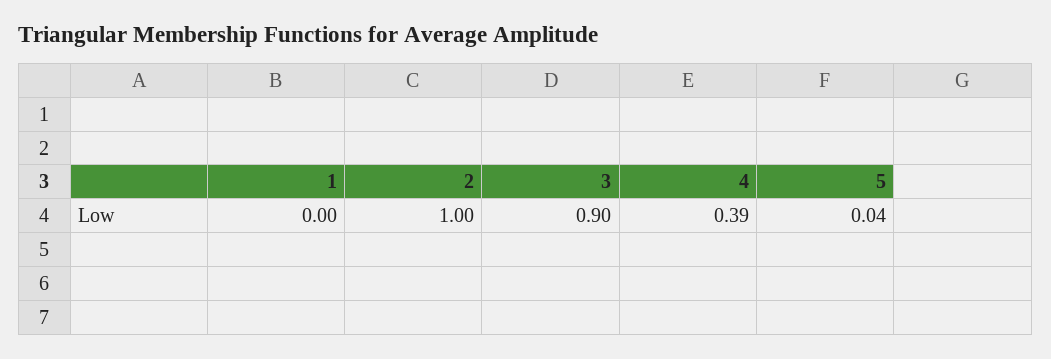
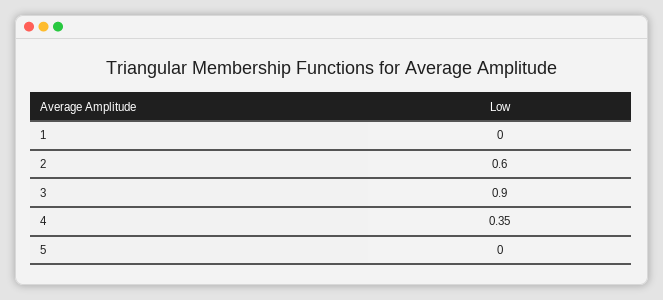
2: 1 -> 0.6
4: 0.39 -> 0.35
5: 0.04 -> 0

